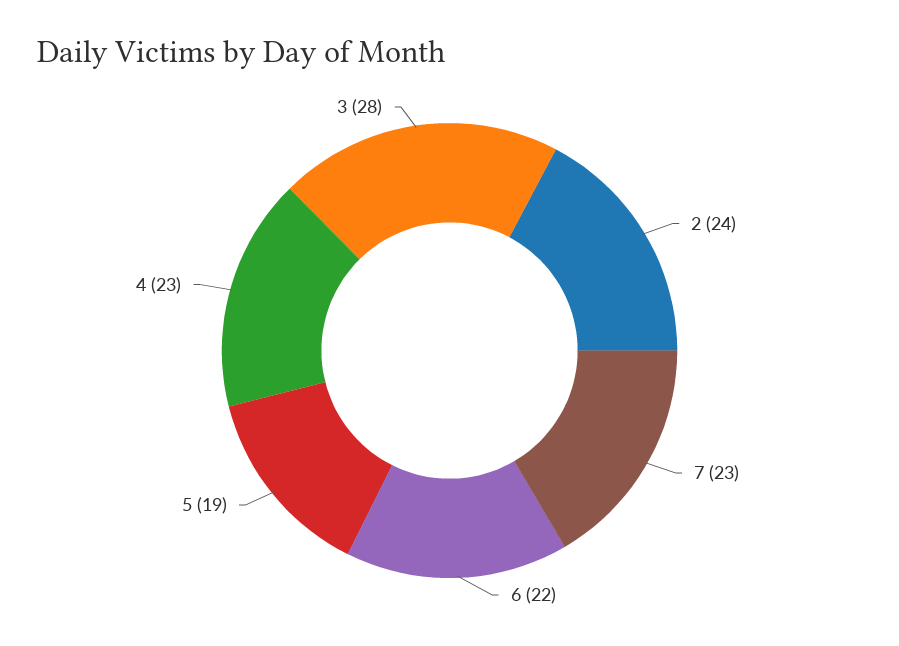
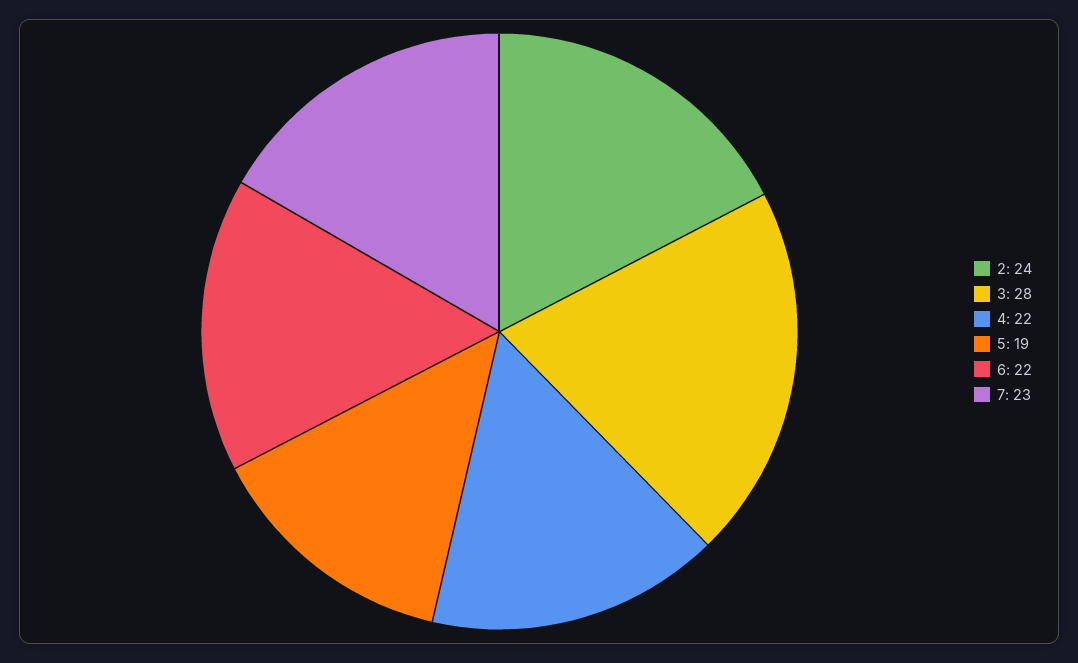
4: 23 -> 22

